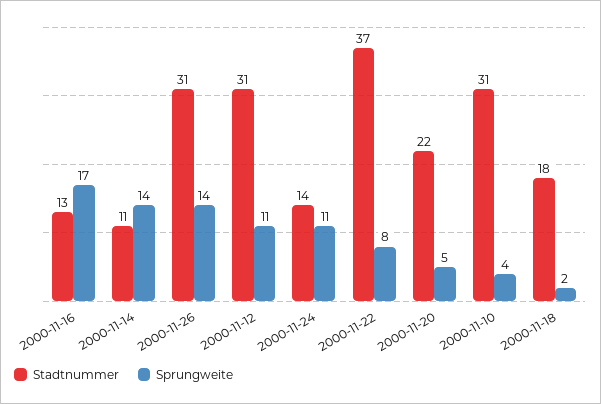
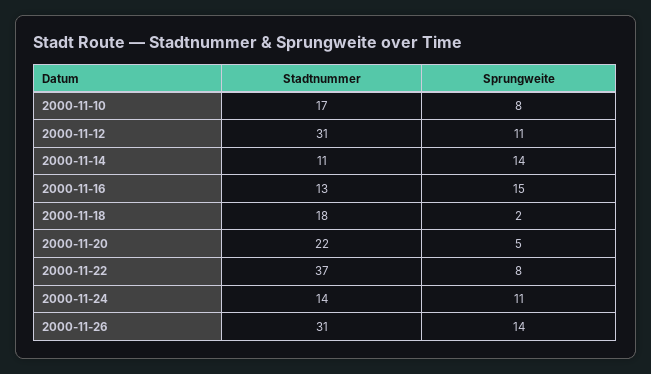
Sprungweite, 2000-11-16: 17 -> 15
Stadtnummer, 2000-11-10: 31 -> 17
Sprungweite, 2000-11-10: 4 -> 8

